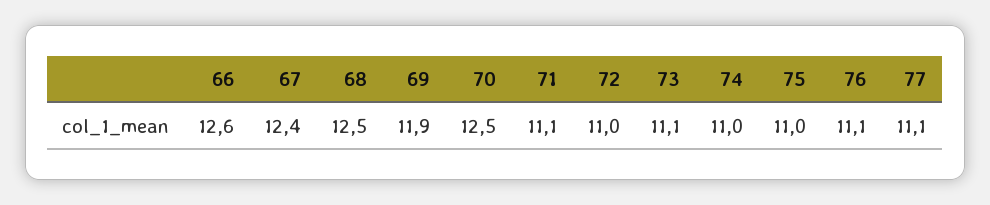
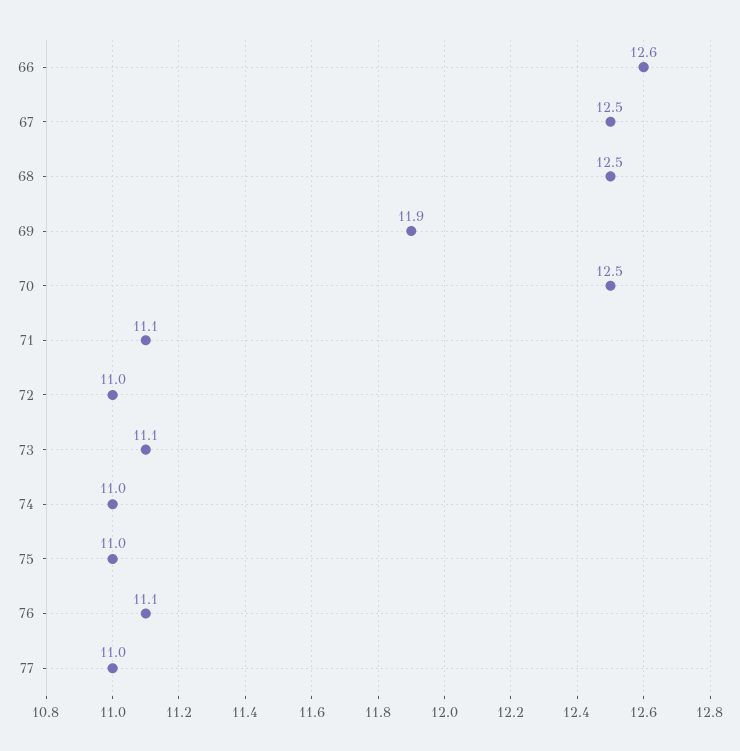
67: 12.4 -> 12.5
77: 11.1 -> 11

